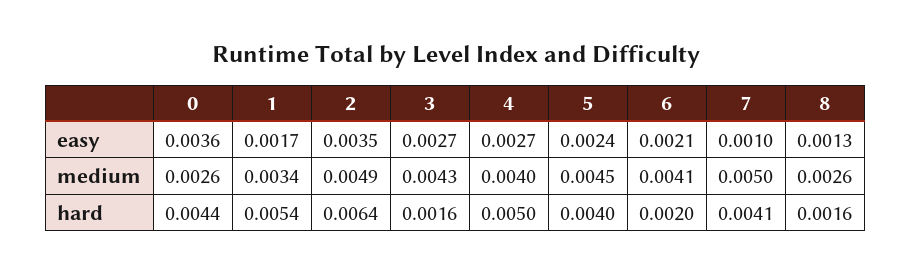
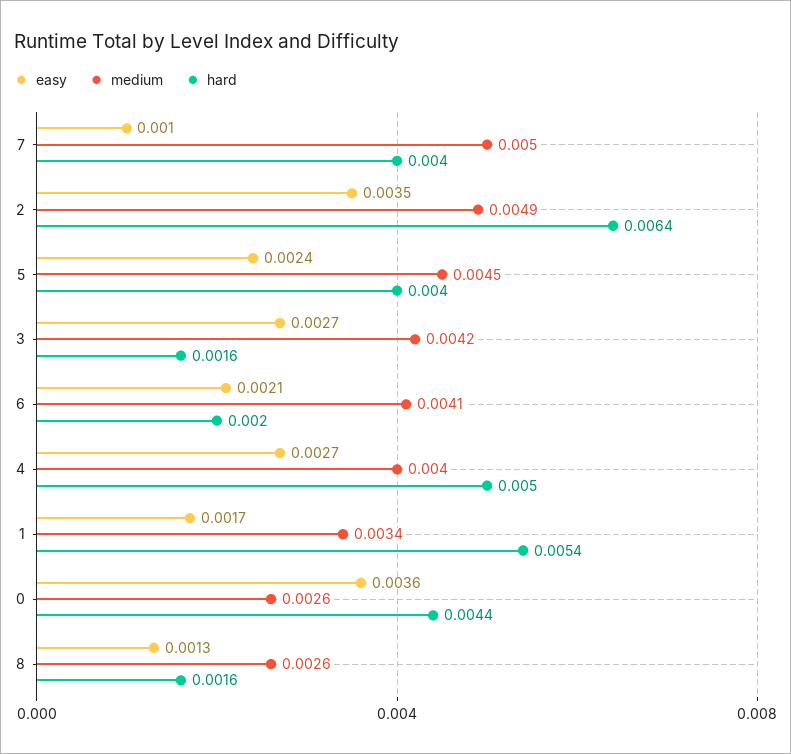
medium, 3: 0.0043 -> 0.0042
hard, 7: 0.0041 -> 0.004

